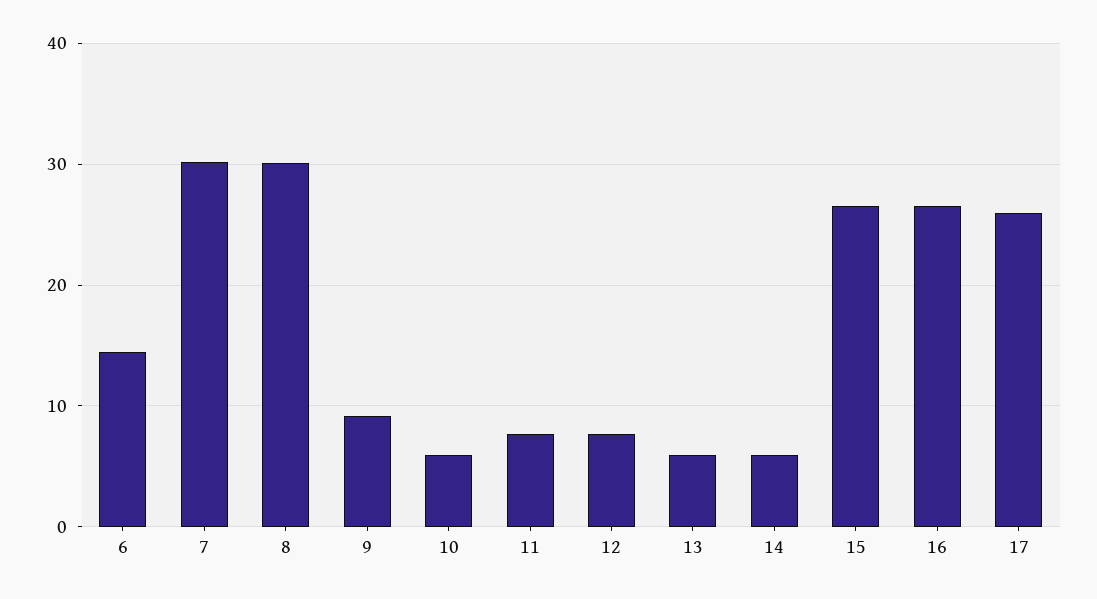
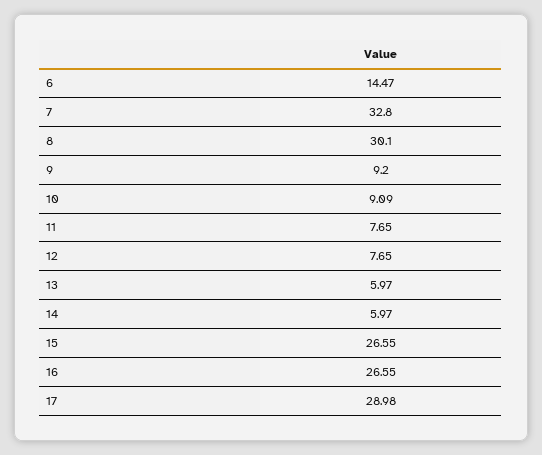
7: 30 -> 32.8
10: 6 -> 9.09
17: 26 -> 28.98

